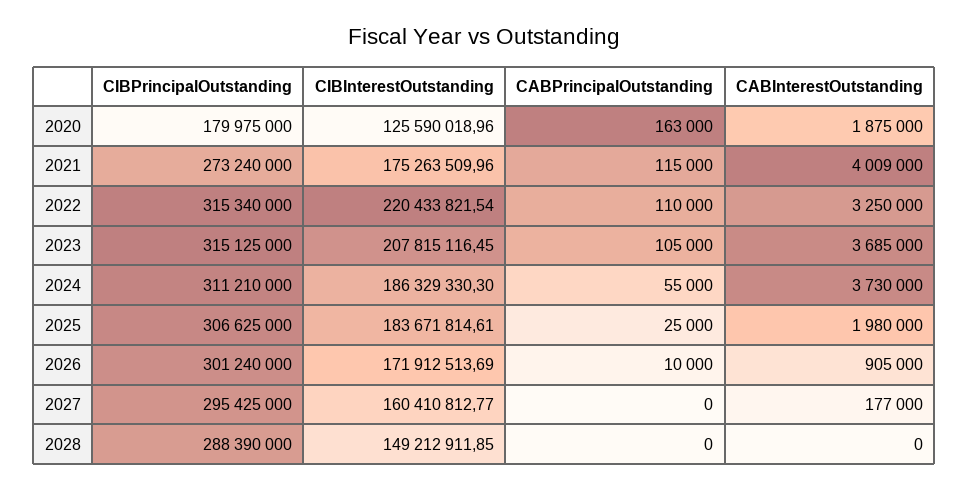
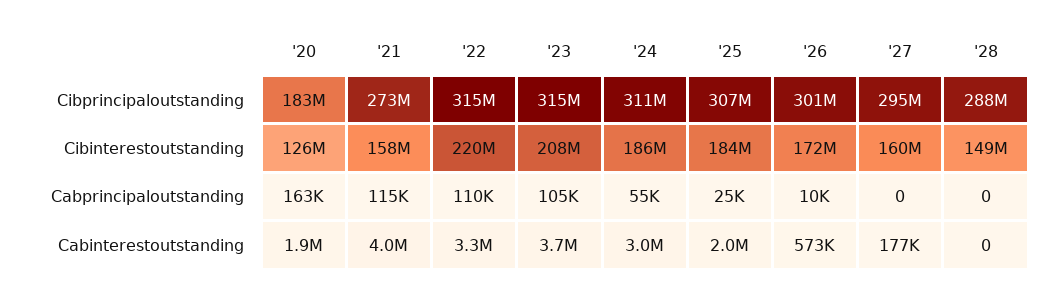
CIBPrincipalOutstanding, 2020: 179975000 -> 183000000
CIBInterestOutstanding, 2021: 175263509.96 -> 158000000
CABInterestOutstanding, 2024: 3730000 -> 3000000
CABInterestOutstanding, 2026: 905000 -> 573000

